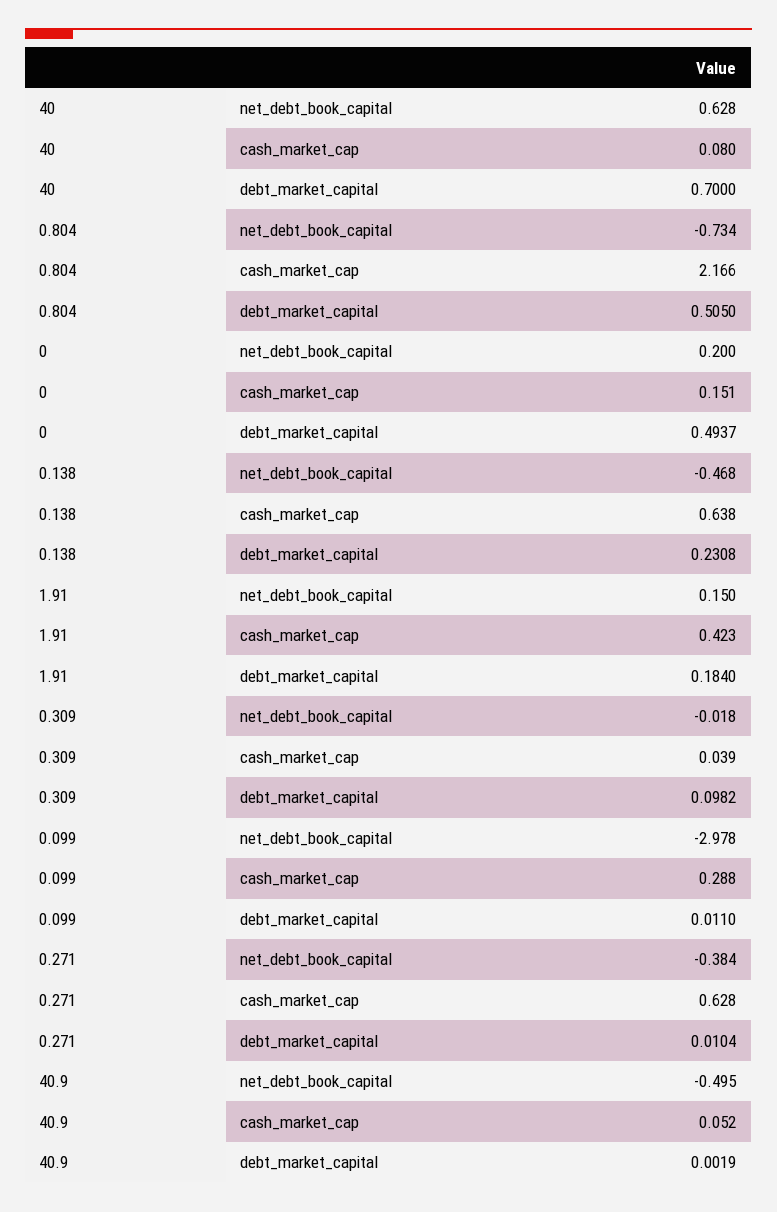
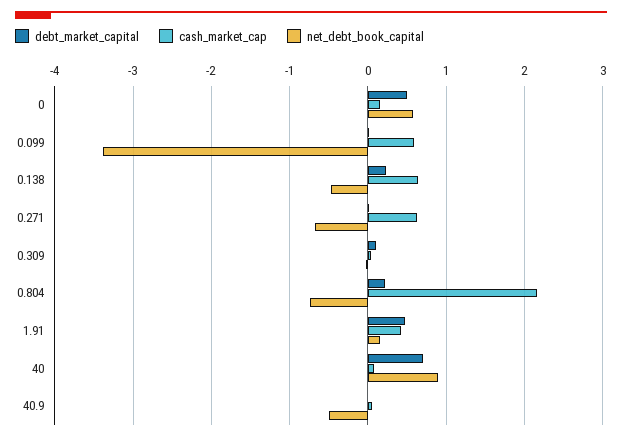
net_debt_book_capital, 40: 0.628 -> 0.9
debt_market_capital, 0.804: 0.505 -> 0.2
net_debt_book_capital, 0: 0.2 -> 0.6
debt_market_capital, 1.91: 0.184 -> 0.5
net_debt_book_capital, 0.099: -2.978 -> -3.4
cash_market_cap, 0.099: 0.288 -> 0.6
net_debt_book_capital, 0.271: -0.384 -> -0.7

